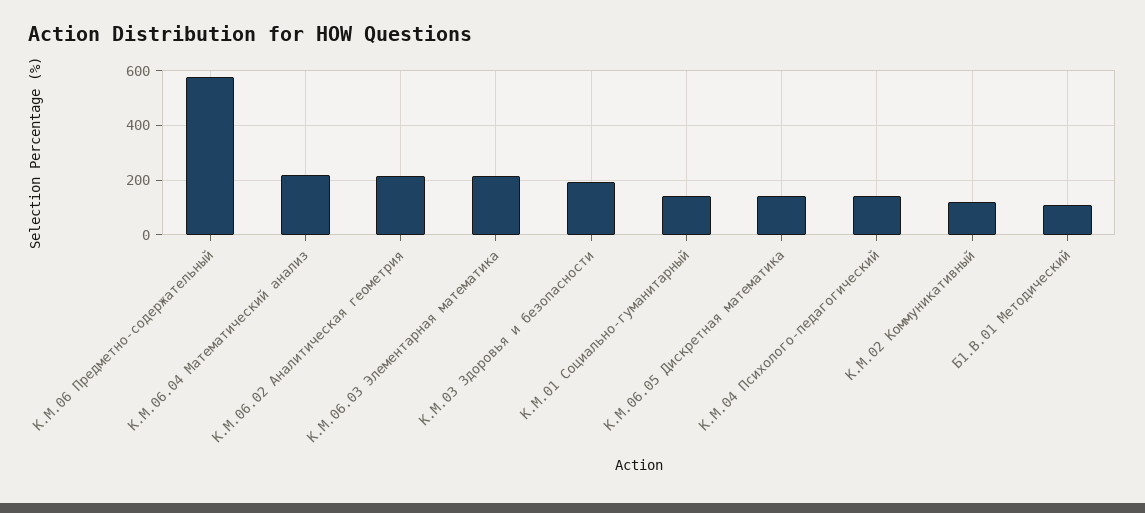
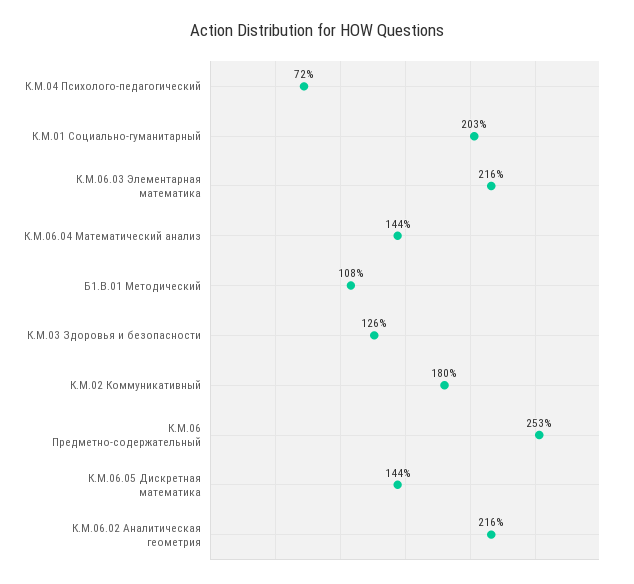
К.М.06 Предметно-содержательный: 575 -> 253
К.М.06.04 Математический анализ: 225 -> 144
К.М.03 Здоровья и безопасности: 200 -> 126
К.М.01 Социально-гуманитарный: 150 -> 203
К.М.04 Психолого-педагогический: 150 -> 72
К.М.02 Коммуникативный: 125 -> 180

